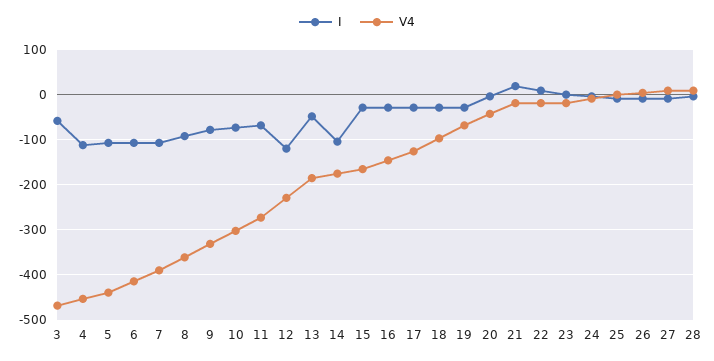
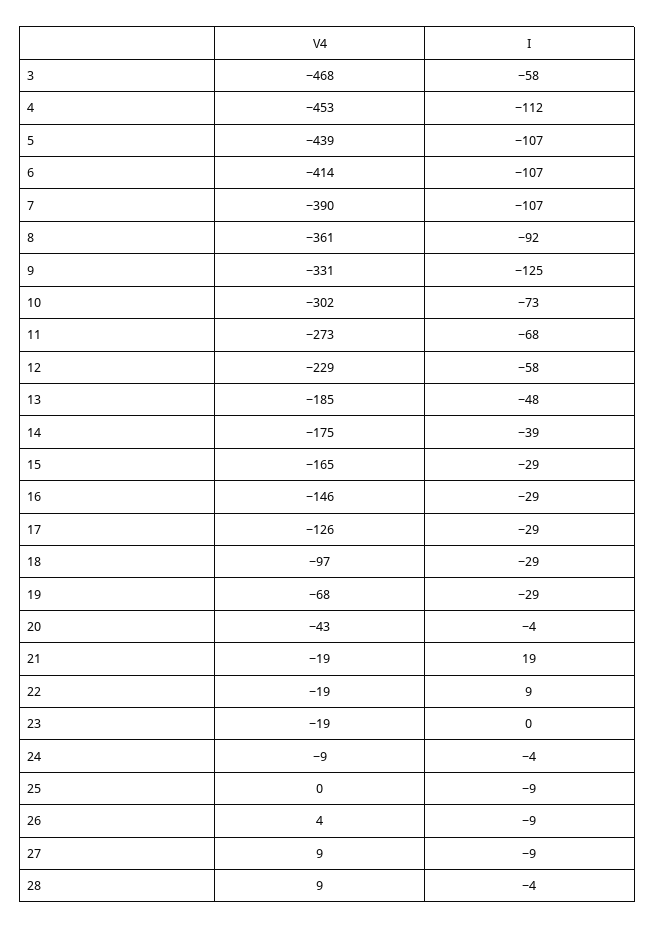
I, 9: -80 -> -125
I, 12: -120 -> -58
I, 14: -100 -> -39

